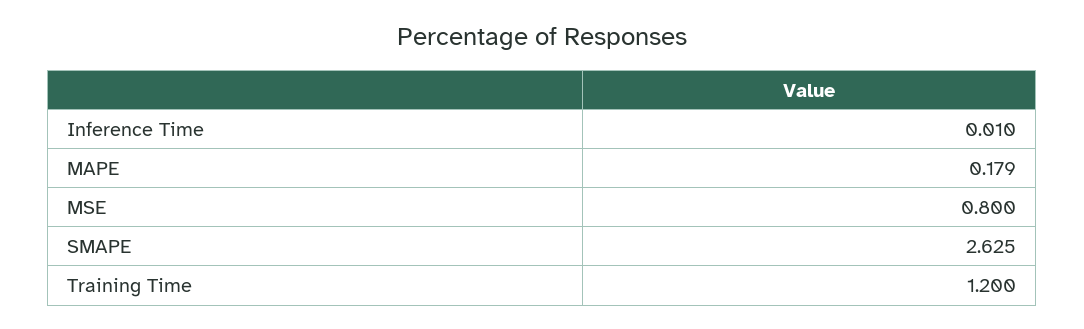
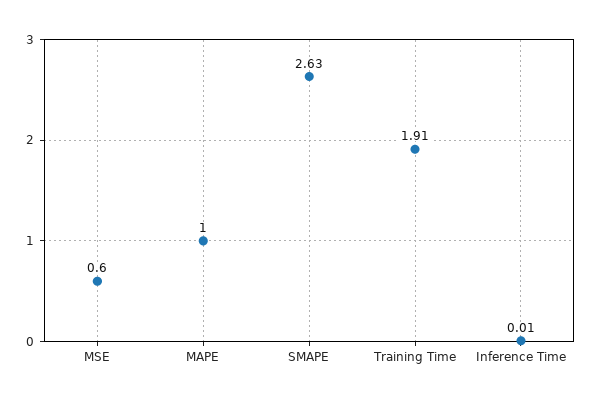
MAPE: 0.179 -> 1
MSE: 0.8 -> 0.6
Training Time: 1.2 -> 1.91

